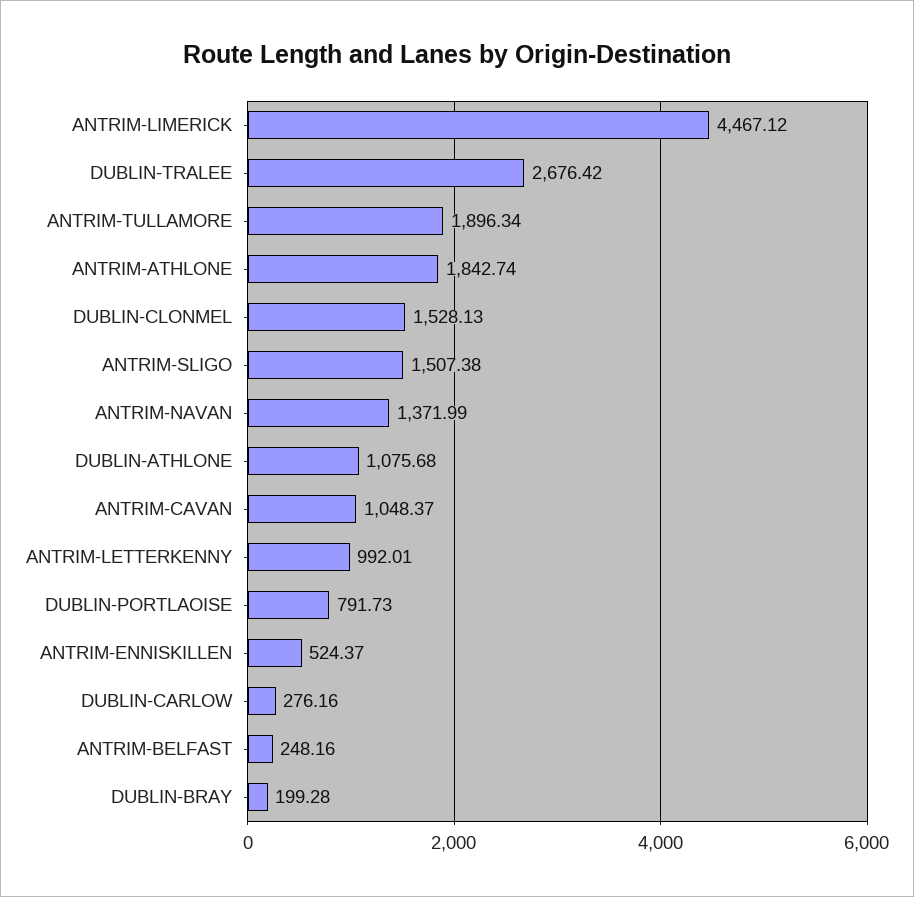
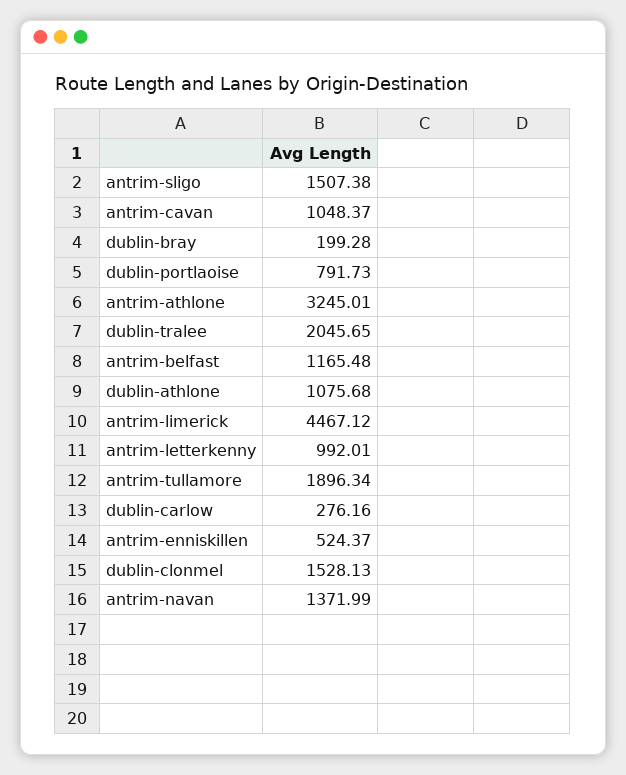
DUBLIN-TRALEE: 2676.42 -> 2045.65
ANTRIM-ATHLONE: 1842.74 -> 3245.01
ANTRIM-BELFAST: 248.16 -> 1165.48

